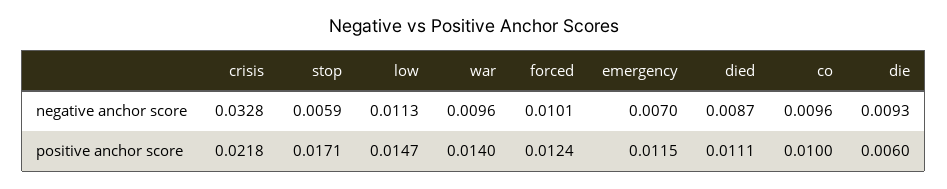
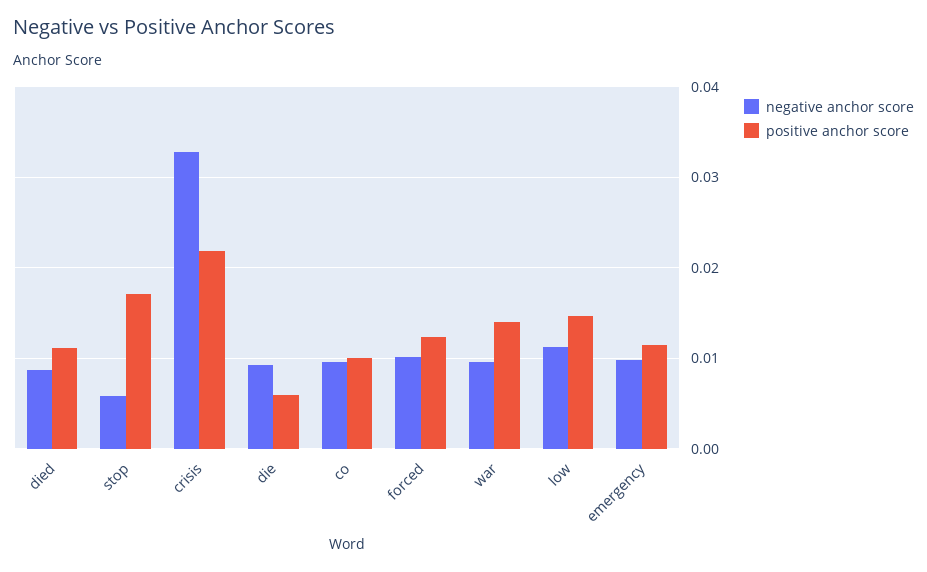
negative anchor score, emergency: 0.007 -> 0.01

